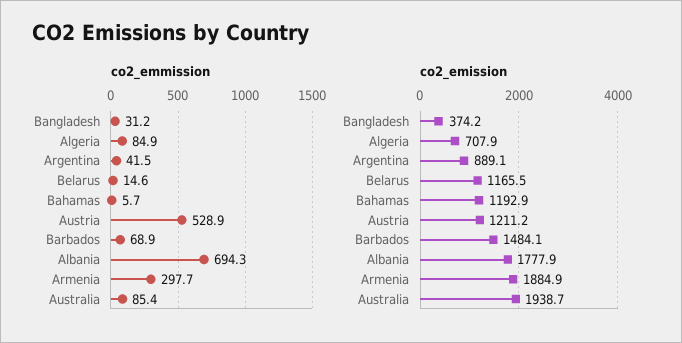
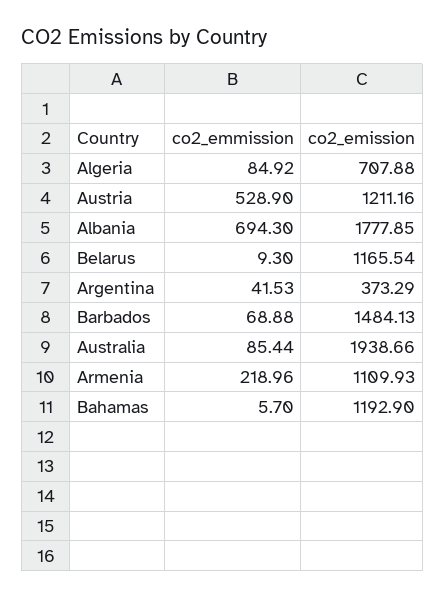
co2_emmission, Bangladesh: 31.2 -> none
co2_emmission, Belarus: 14.6 -> 9.3
co2_emmission, Armenia: 297.7 -> 218.96
co2_emission, Bangladesh: 374.2 -> none
co2_emission, Argentina: 889.1 -> 373.29
co2_emission, Armenia: 1884.9 -> 1109.93

